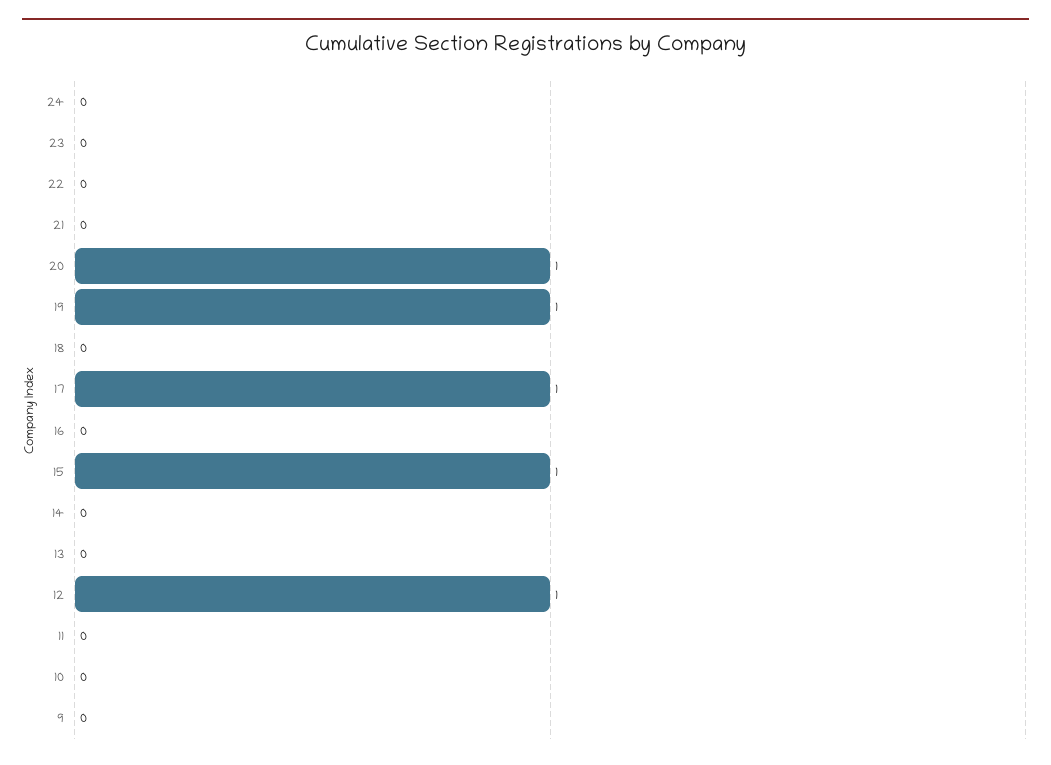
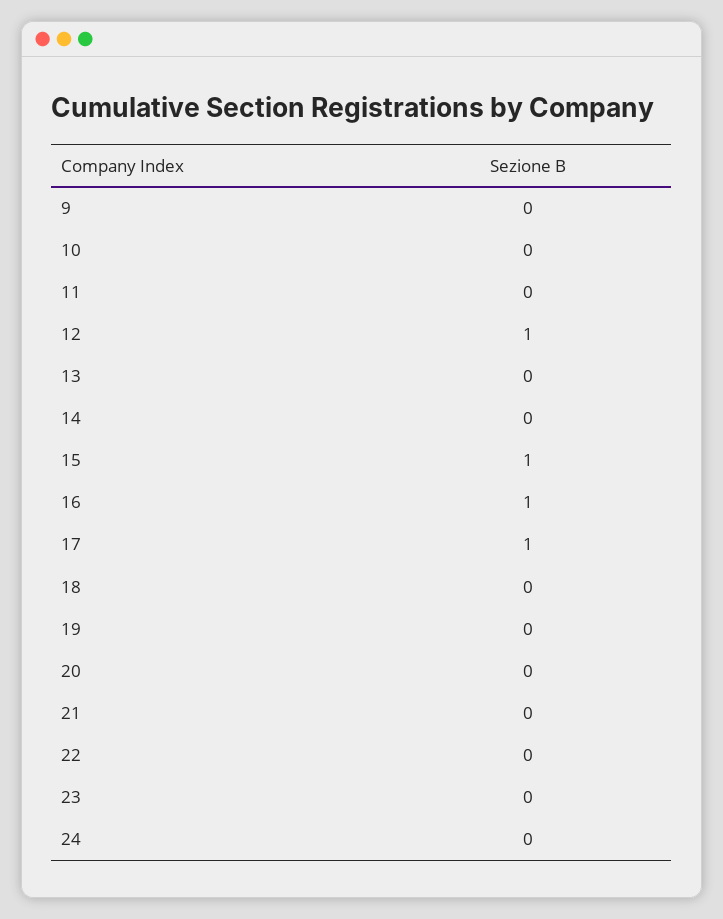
20: 1 -> 0
19: 1 -> 0
16: 0 -> 1

